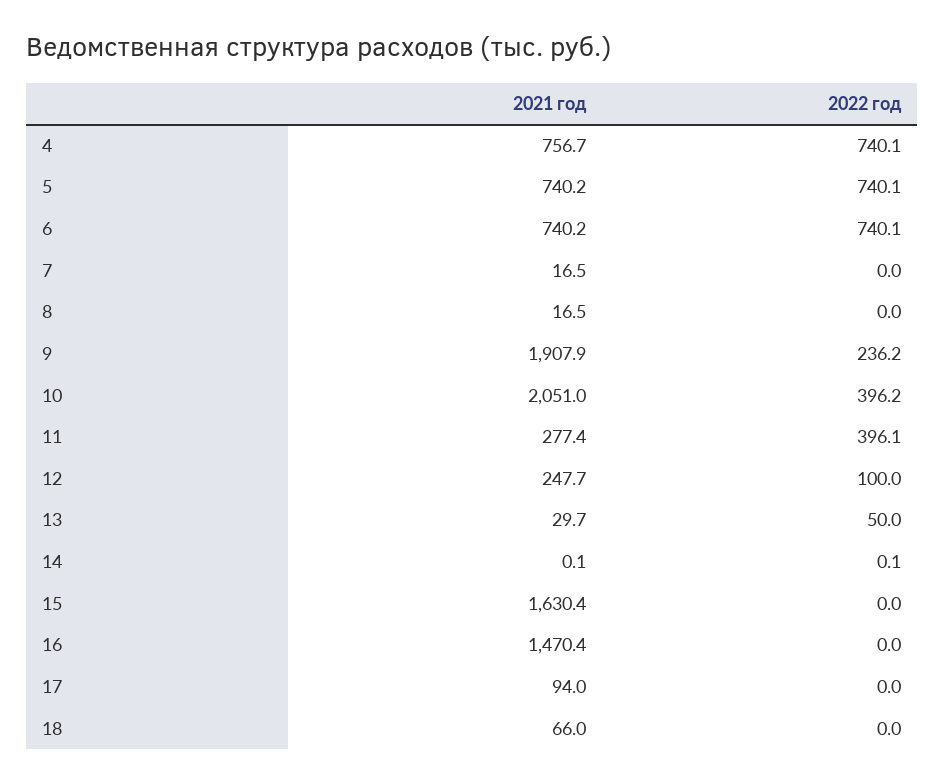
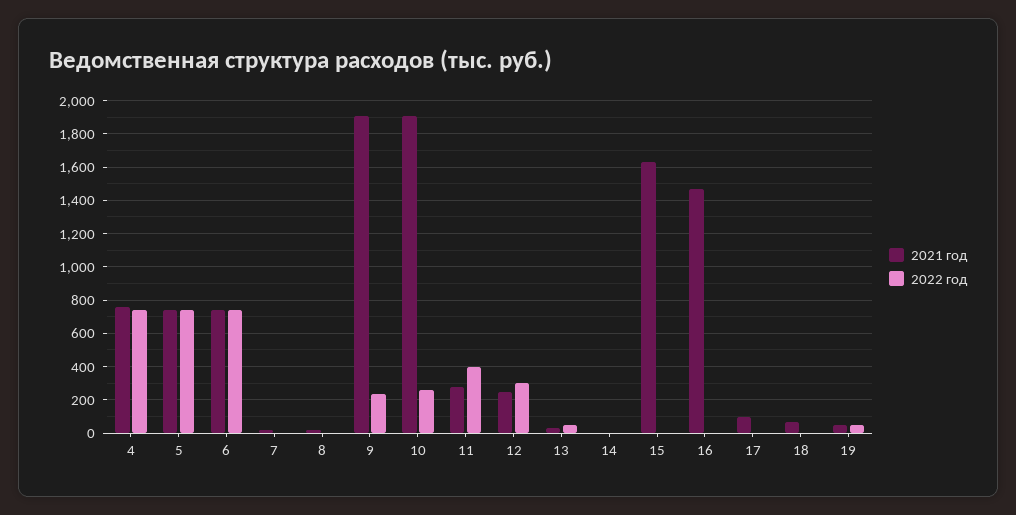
2021 год, 10: 2051 -> 1900
2022 год, 10: 396.2 -> 250
2022 год, 12: 100 -> 300
2021 год, 19: none -> 50
2022 год, 19: none -> 50

